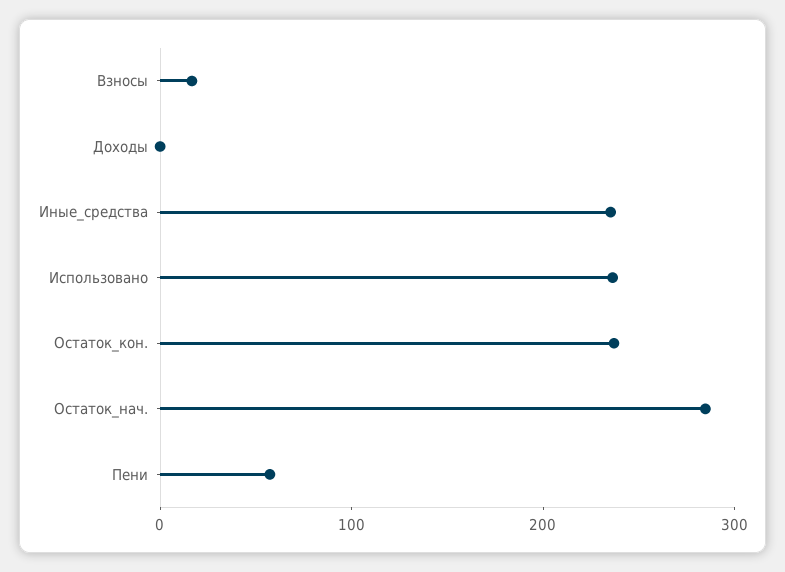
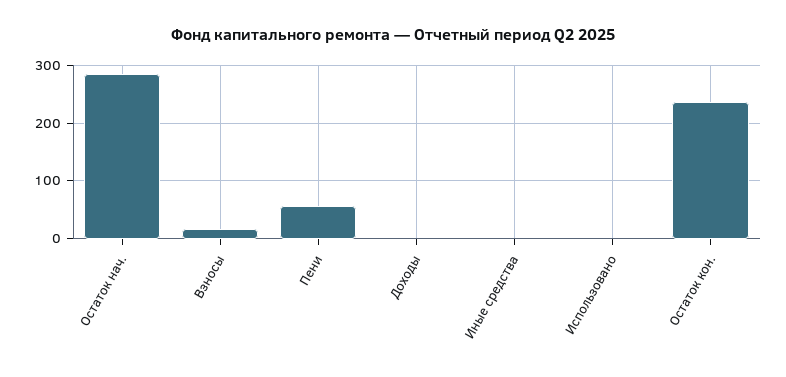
Иные_средства: 240 -> 0
Использовано: 240 -> 0

